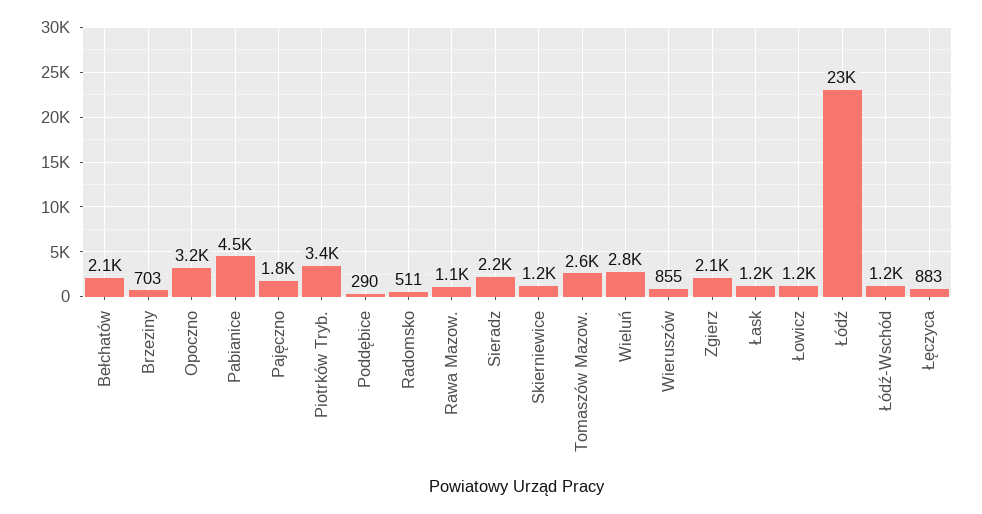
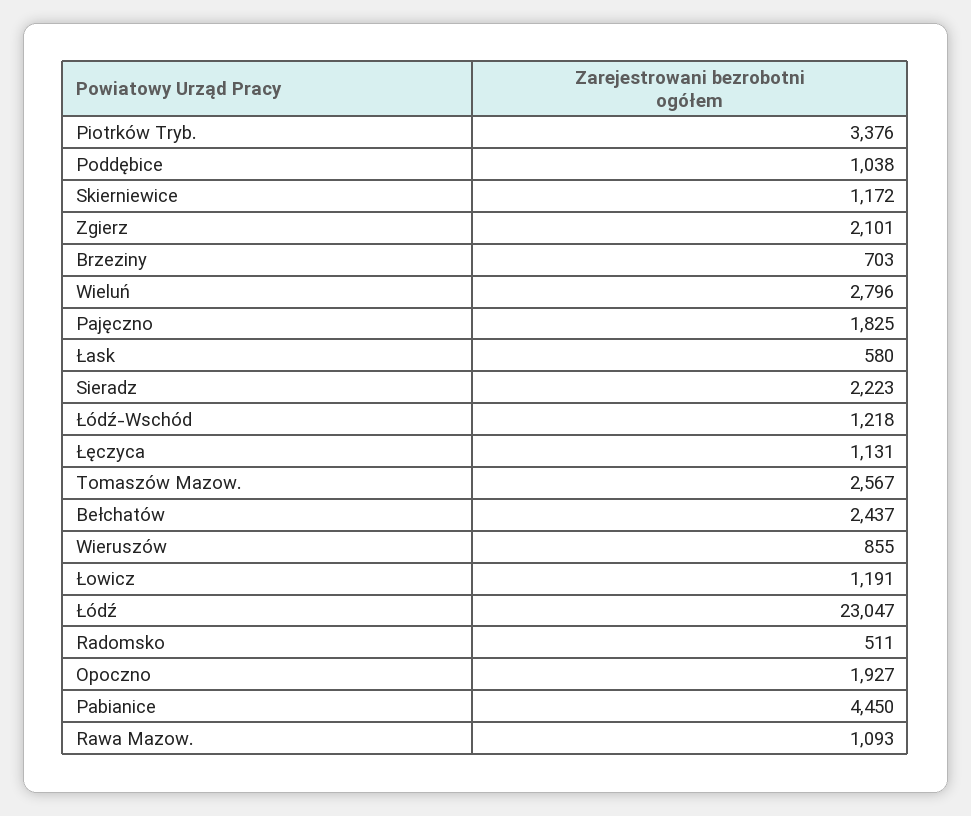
Bełchatów: 2100 -> 2437
Opoczno: 3200 -> 1927
Poddębice: 290 -> 1038
Łask: 1200 -> 580
Łęczyca: 883 -> 1131

